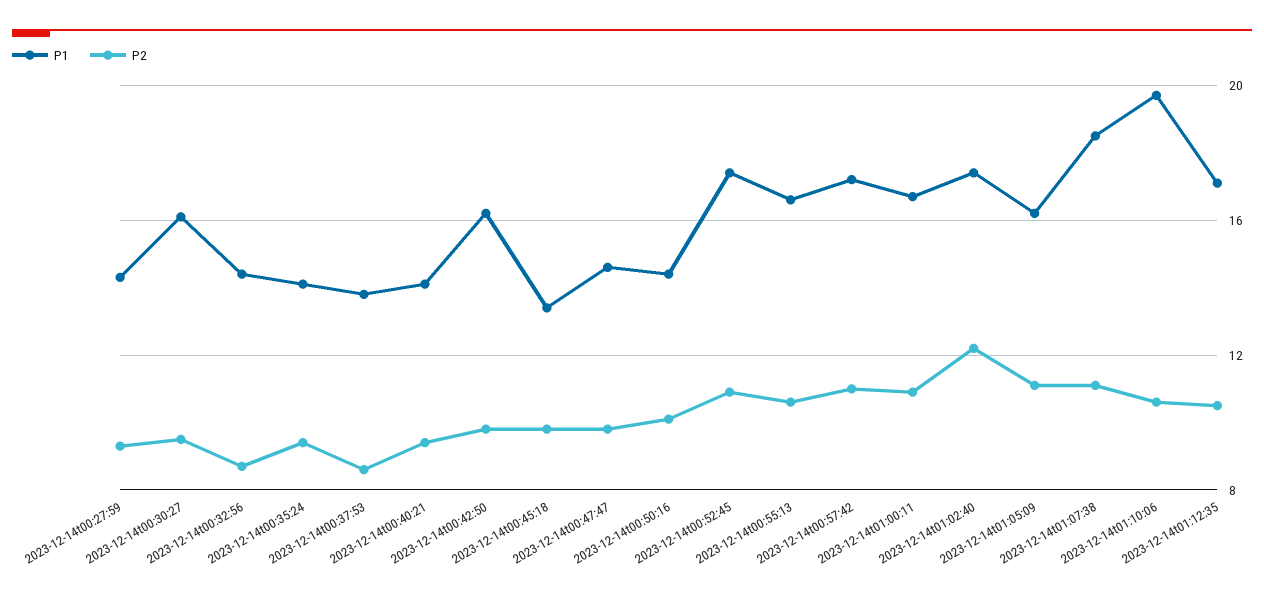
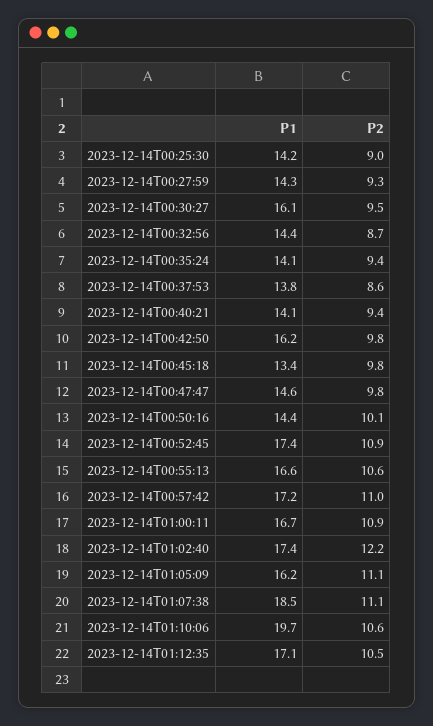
P1, 2023-12-14T00:25:30: none -> 14.2
P2, 2023-12-14T00:25:30: none -> 9

